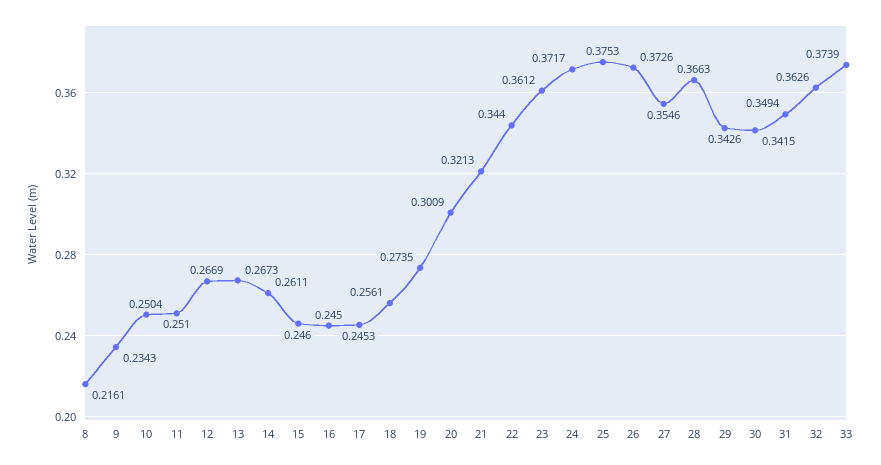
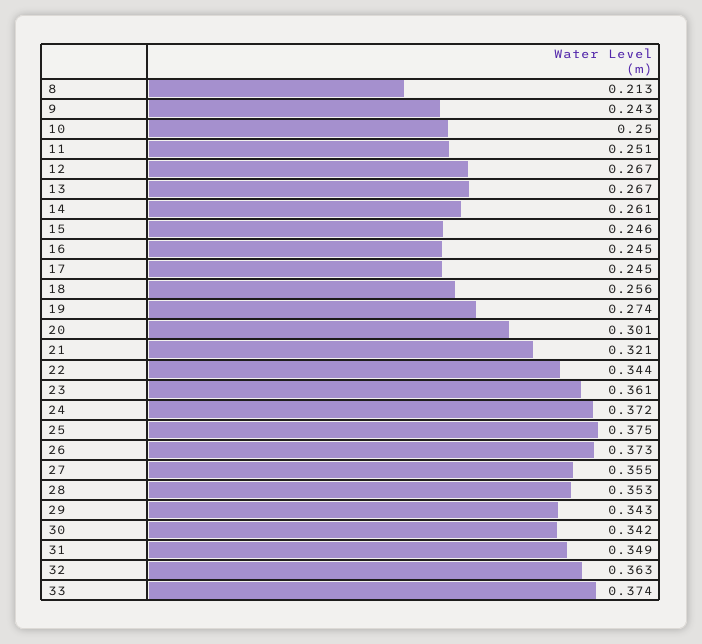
8: 0.2161 -> 0.213
9: 0.2343 -> 0.243
28: 0.3663 -> 0.353

